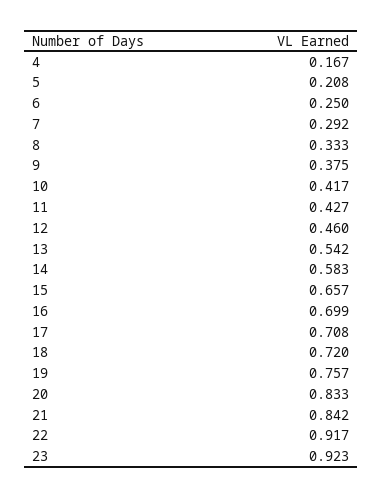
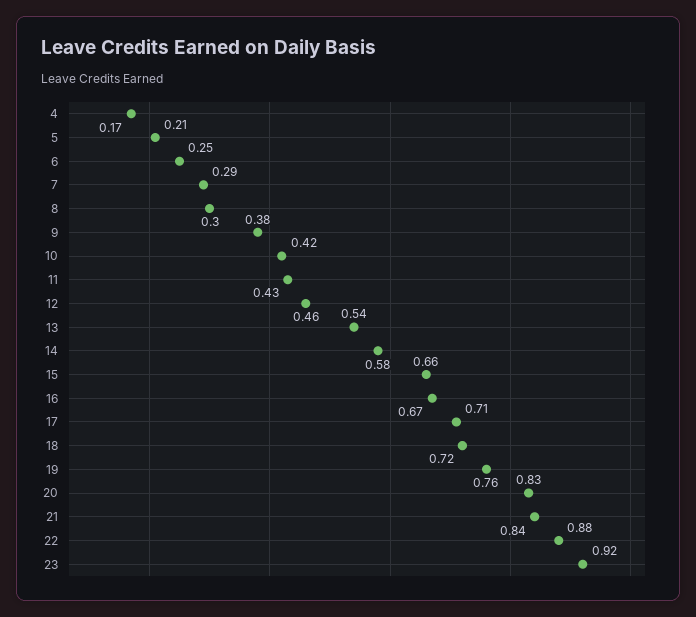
8: 0.333 -> 0.3
16: 0.699 -> 0.67
22: 0.917 -> 0.88

